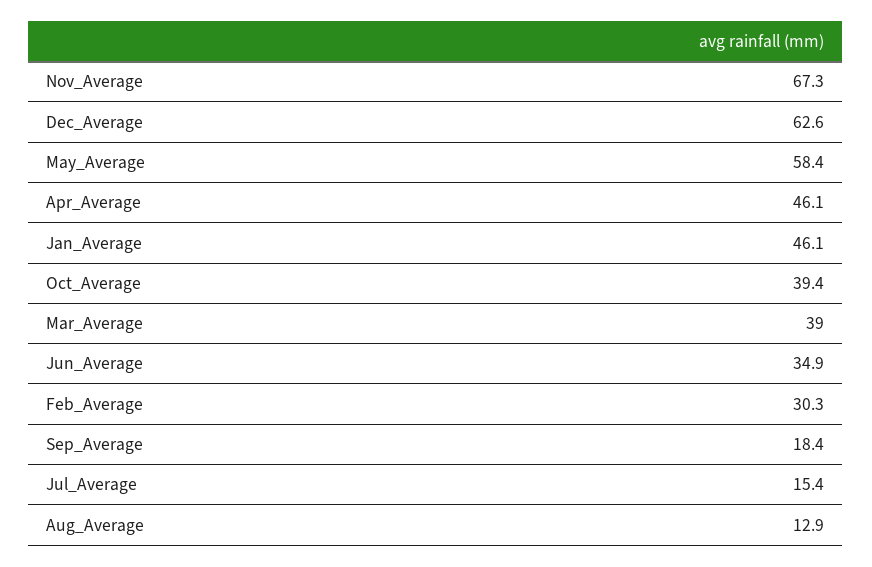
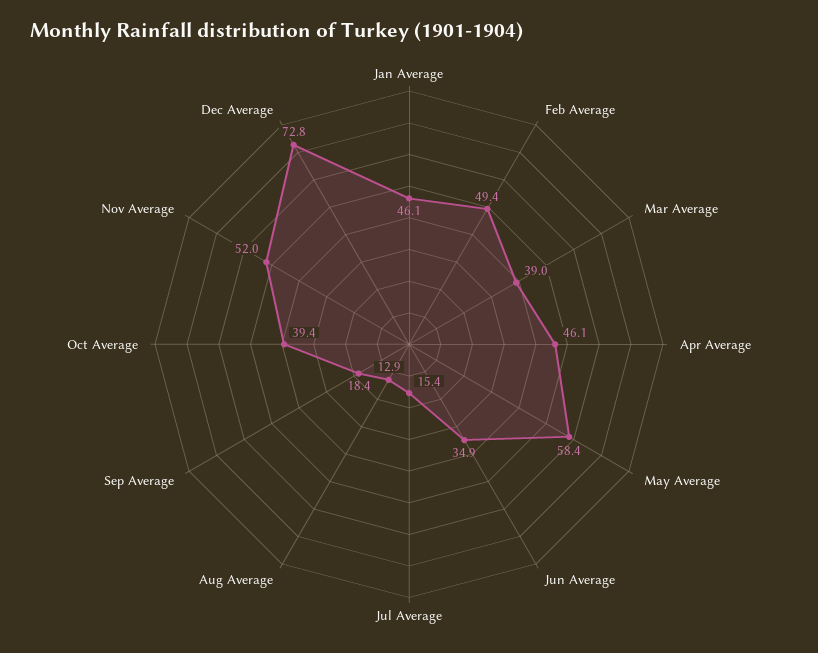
Nov_Average: 67.3 -> 52
Dec_Average: 62.6 -> 72.8
Feb_Average: 30.3 -> 49.4

